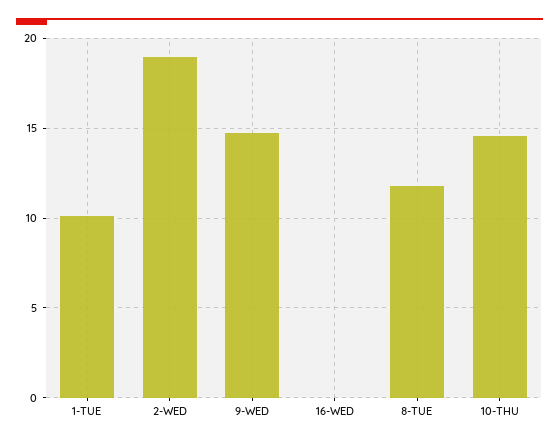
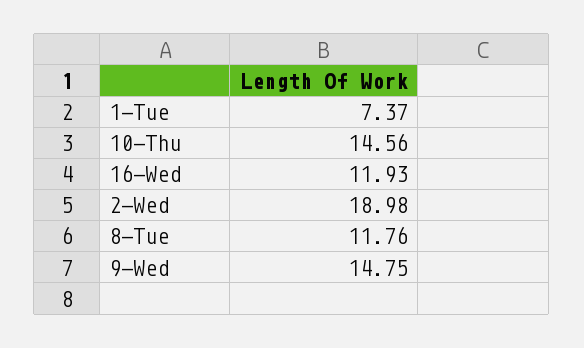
1-TUE: 10 -> 7.37
16-WED: 0 -> 11.93

